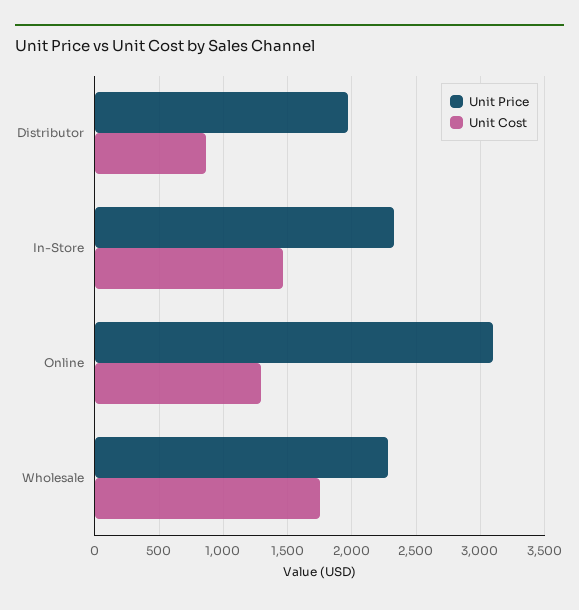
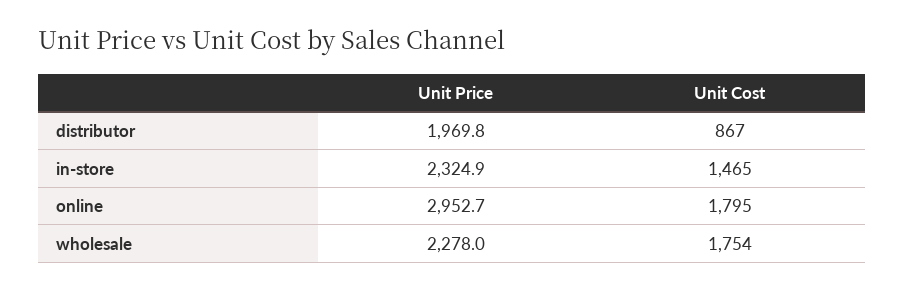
Unit Price, Online: 3100 -> 2952.7
Unit Cost, Online: 1300 -> 1795

